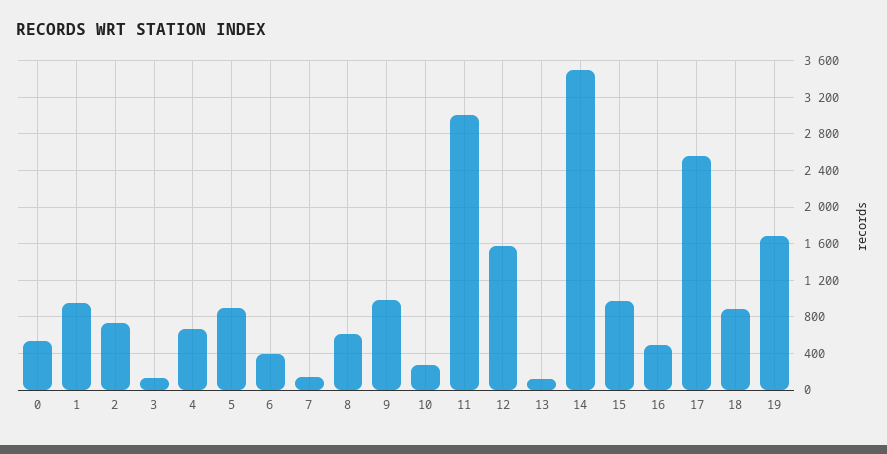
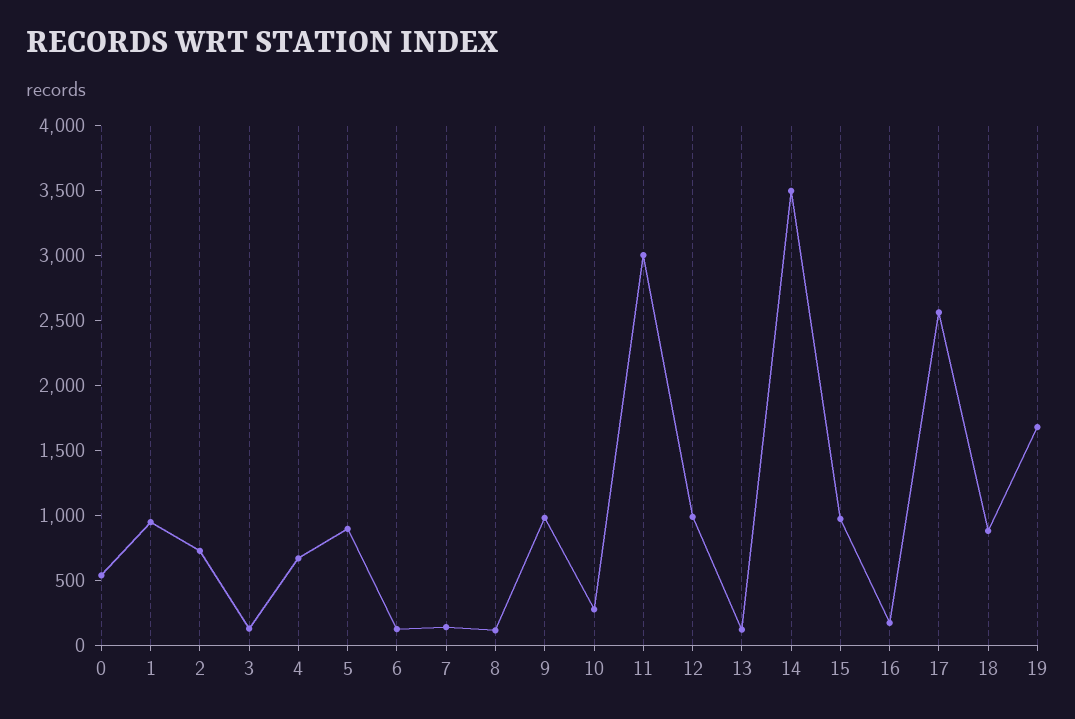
6: 400 -> 100
8: 600 -> 100
12: 1600 -> 1000
16: 500 -> 200

